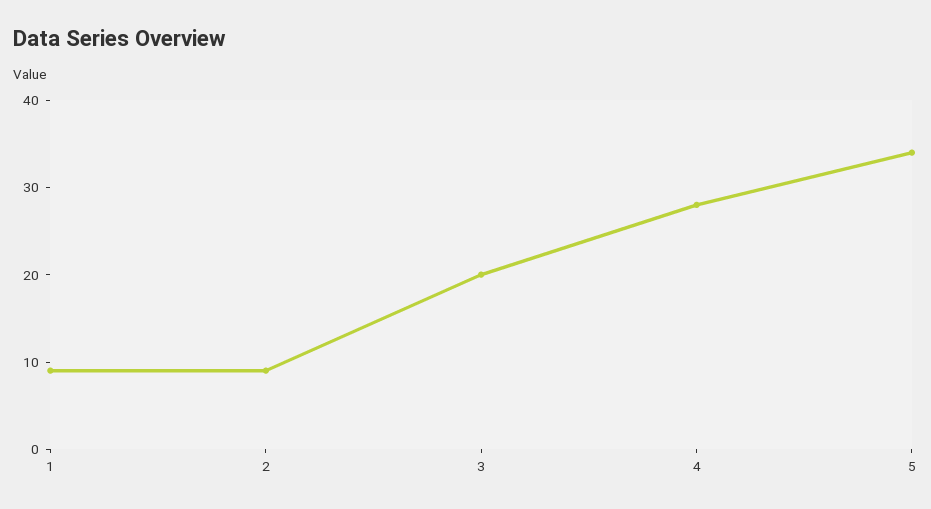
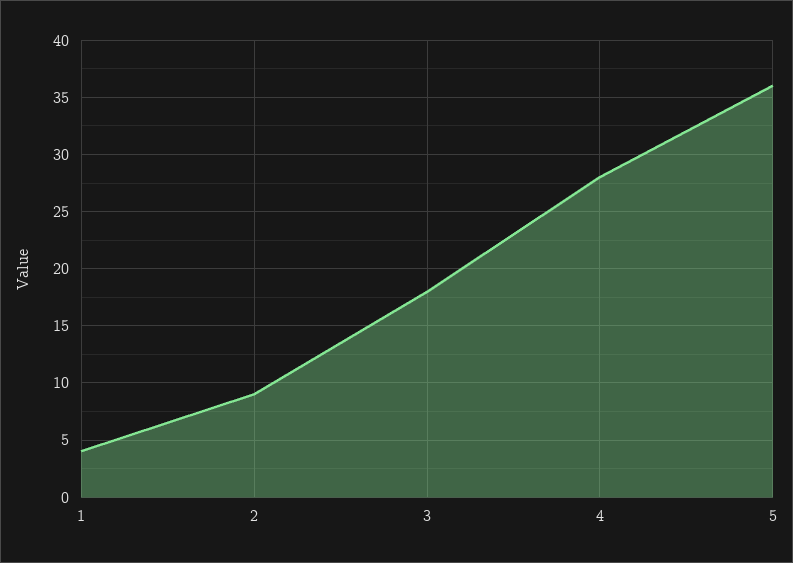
1: 9 -> 4
3: 20 -> 18
5: 34 -> 36

